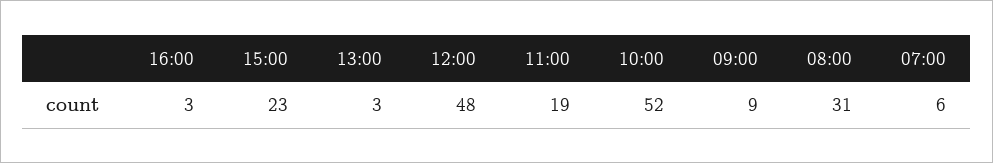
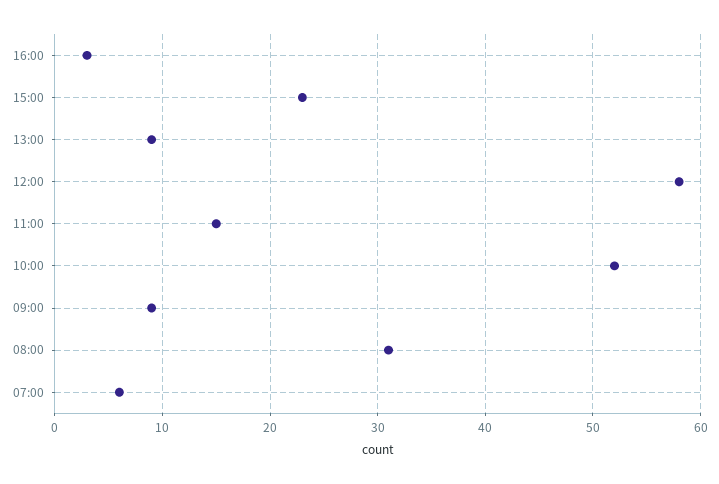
13:00: 3 -> 9
12:00: 48 -> 58
11:00: 19 -> 15

